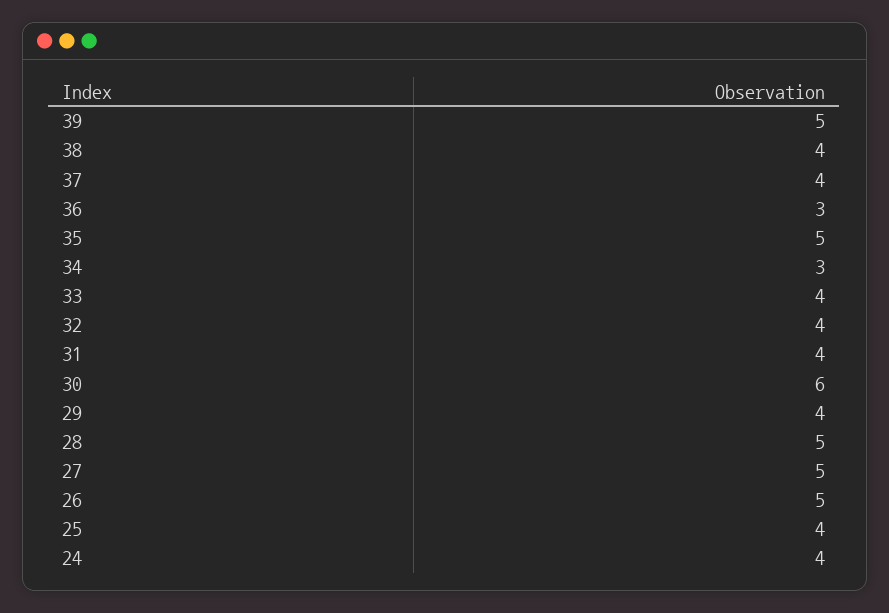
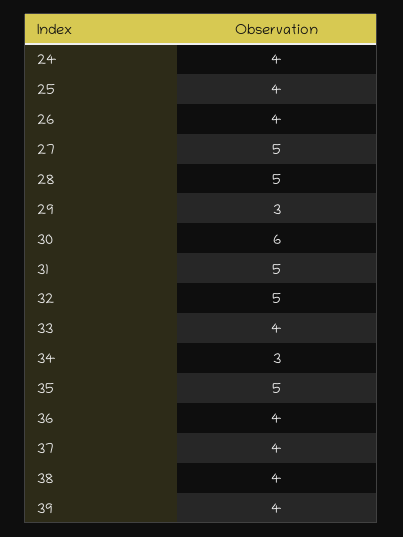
39: 5 -> 4
36: 3 -> 4
32: 4 -> 5
31: 4 -> 5
29: 4 -> 3
26: 5 -> 4

